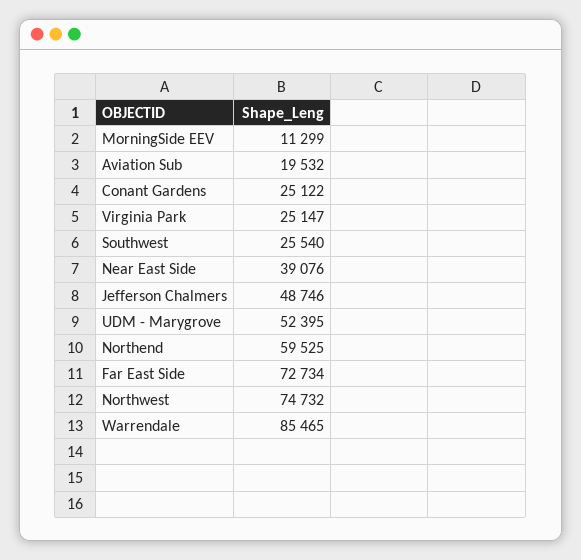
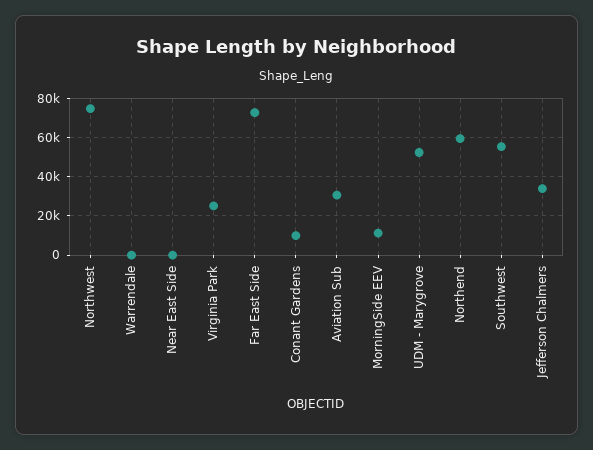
Aviation Sub: 19532 -> 30000
Conant Gardens: 25122 -> 10000
Southwest: 25540 -> 55000
Near East Side: 39076 -> 0
Jefferson Chalmers: 48746 -> 35000
Warrendale: 85465 -> 0

